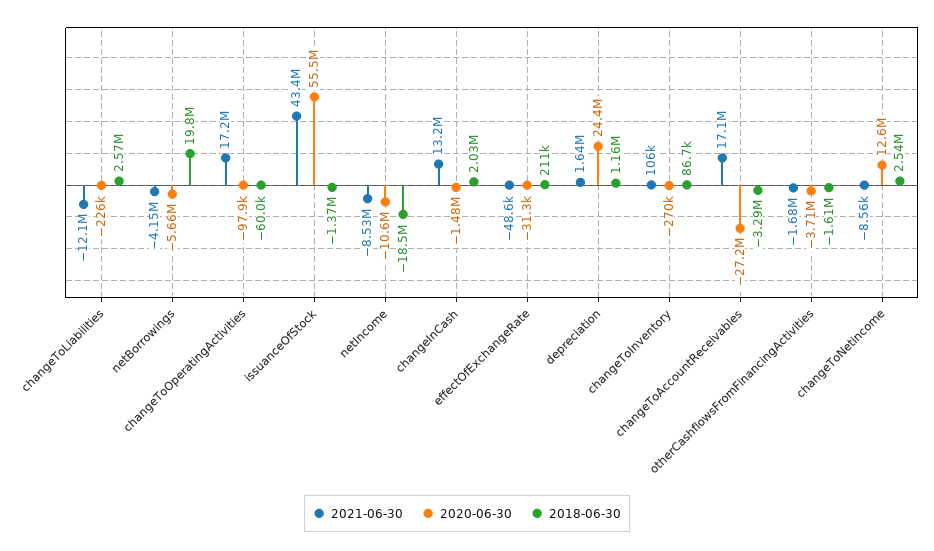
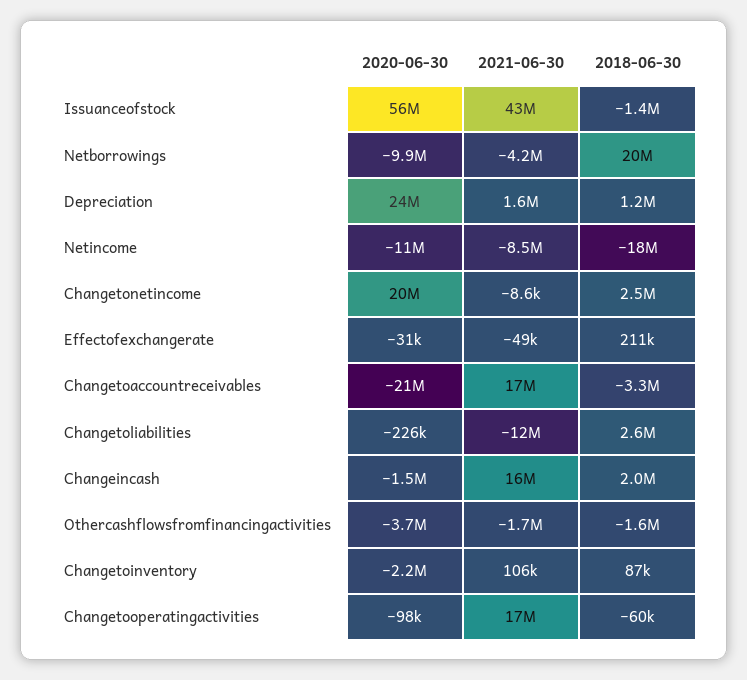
2020-06-30, netBorrowings: -5660000 -> -9900000
2021-06-30, changeInCash: 13200000 -> 16000000
2020-06-30, changeToInventory: -270000 -> -2200000
2020-06-30, changeToAccountReceivables: -27200000 -> -21000000
2020-06-30, changeToNetincome: 12600000 -> 20000000

